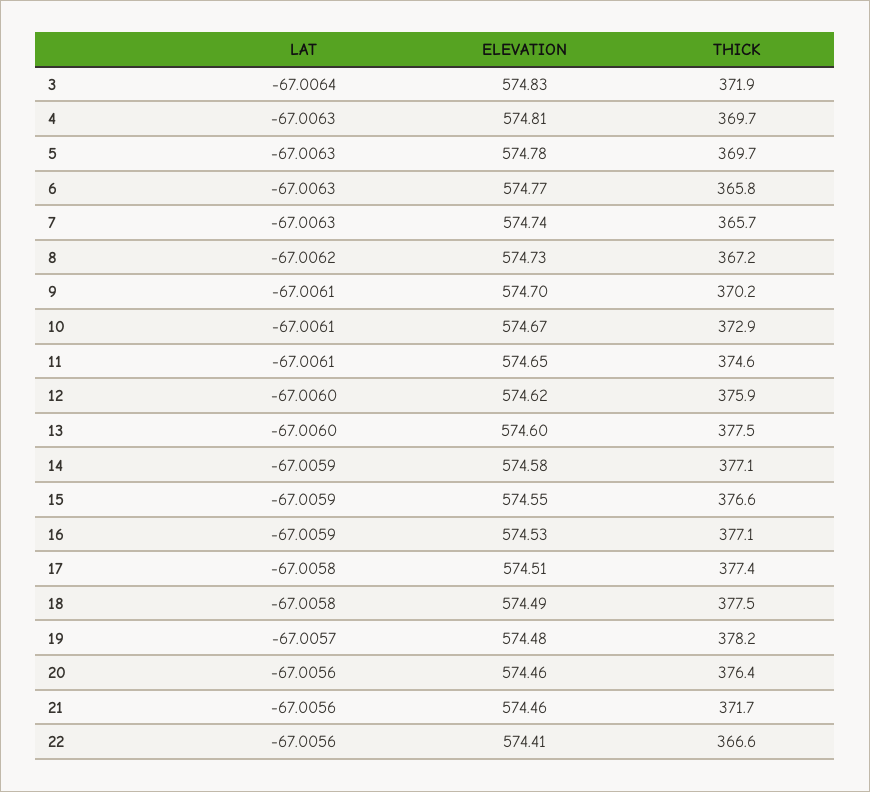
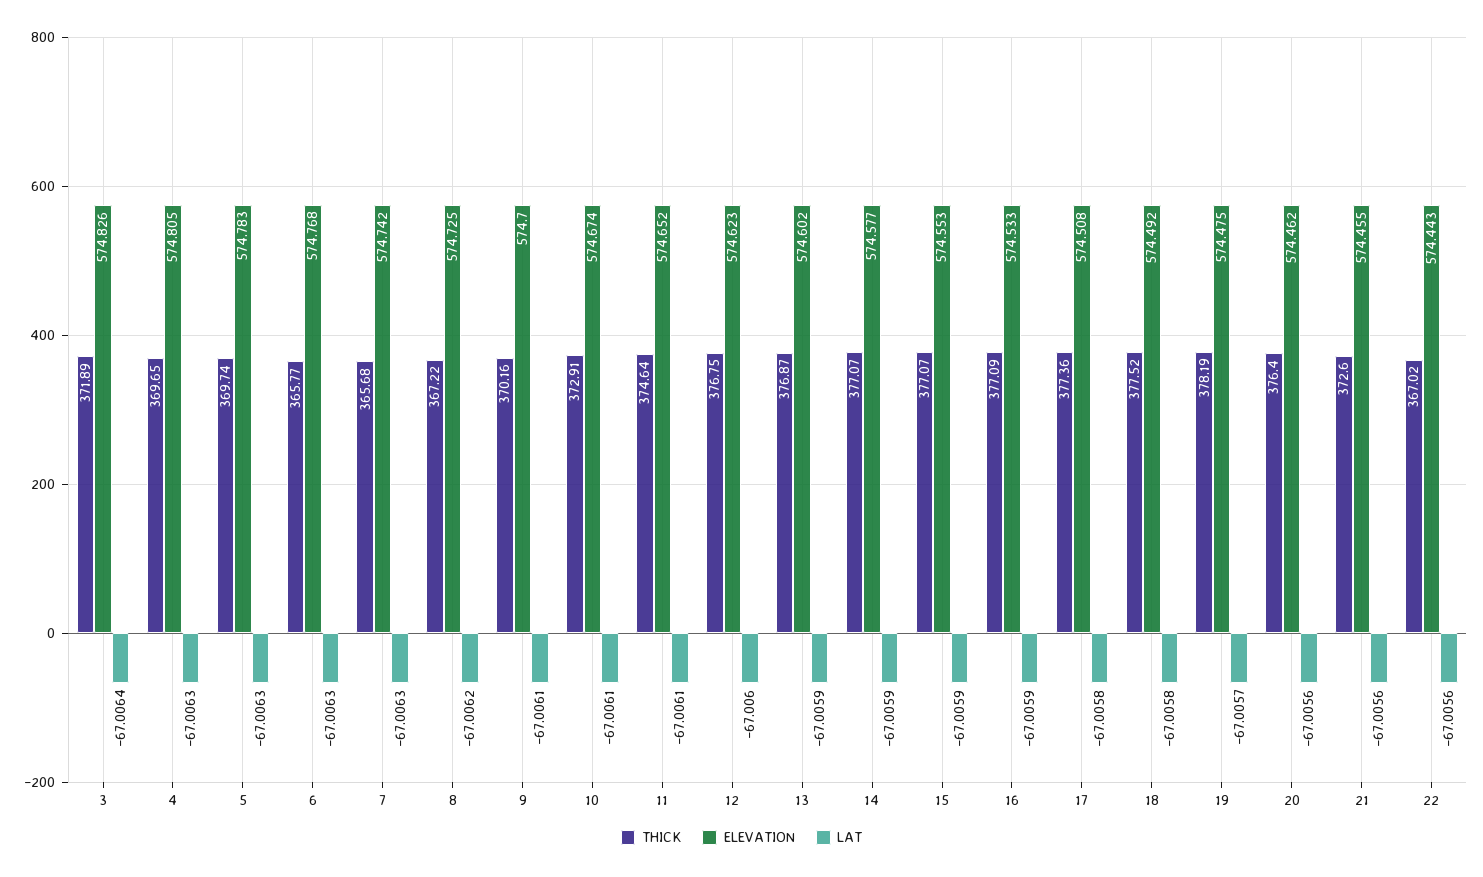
THICK, 12: 375.9 -> 376.75
LAT, 13: -67.006 -> -67.0059
THICK, 13: 377.5 -> 376.87
THICK, 15: 376.6 -> 377.07
THICK, 21: 371.7 -> 372.6
ELEVATION, 22: 574.41 -> 574.443
THICK, 22: 366.6 -> 367.02

